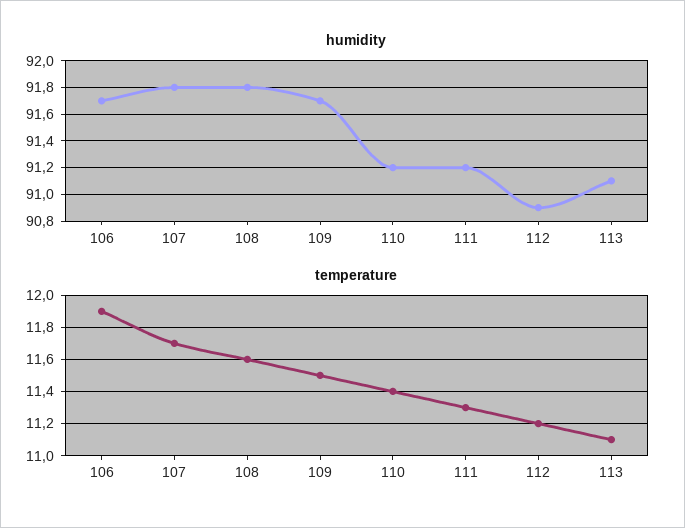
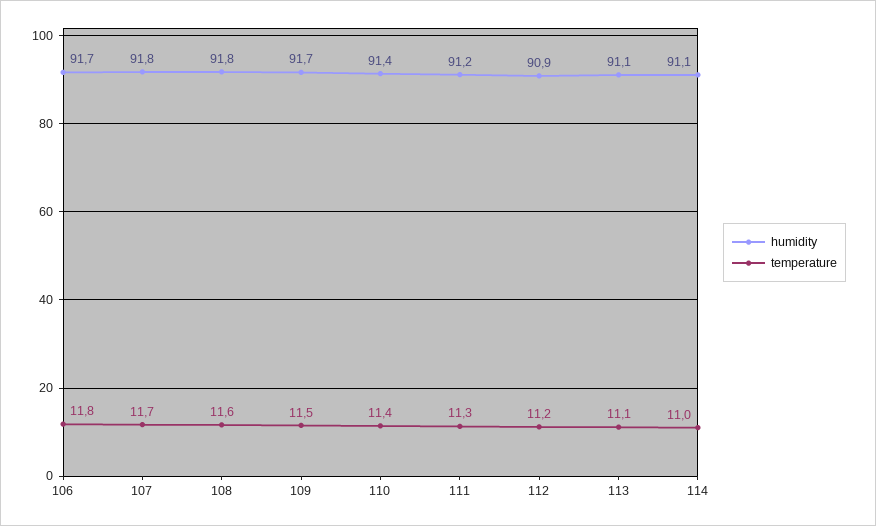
humidity, 110: 91.2 -> 91.4
temperature, 106: 11.9 -> 11.8
humidity, 114: none -> 91.1
temperature, 114: none -> 11

